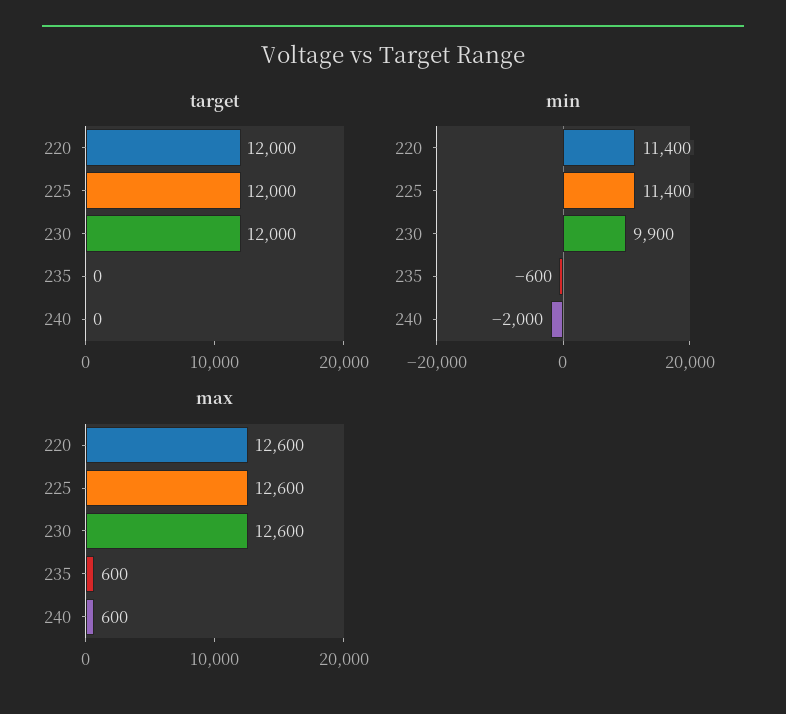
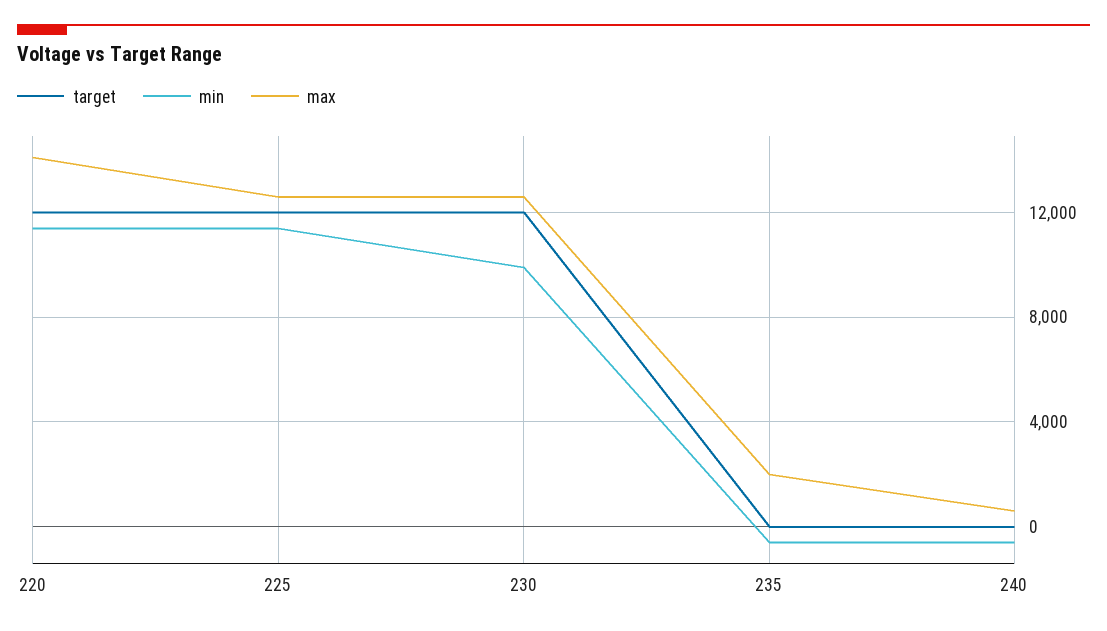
min, 240: -2000 -> -500
max, 220: 12600 -> 14000
max, 235: 600 -> 2000

